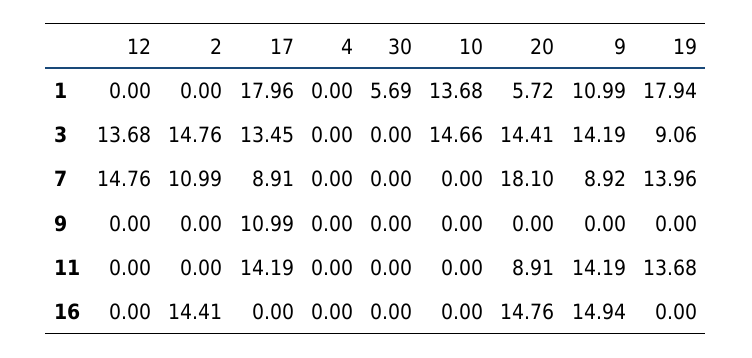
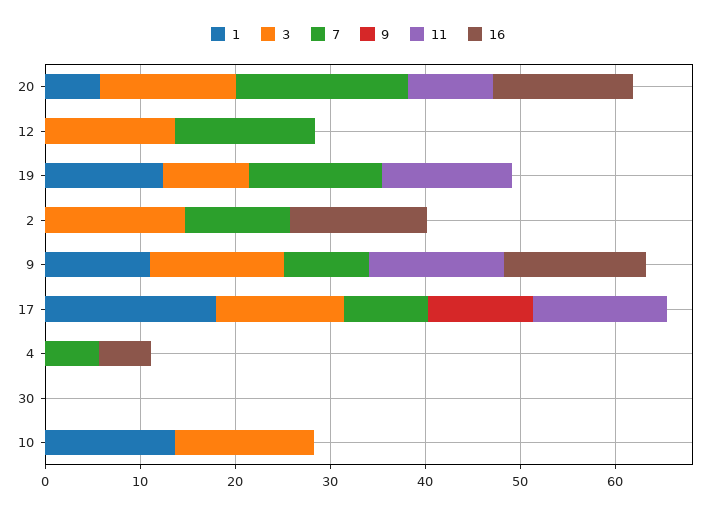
1, 30: 5.69 -> 0
1, 19: 17.94 -> 12
7, 4: 0 -> 6
16, 4: 0 -> 6

